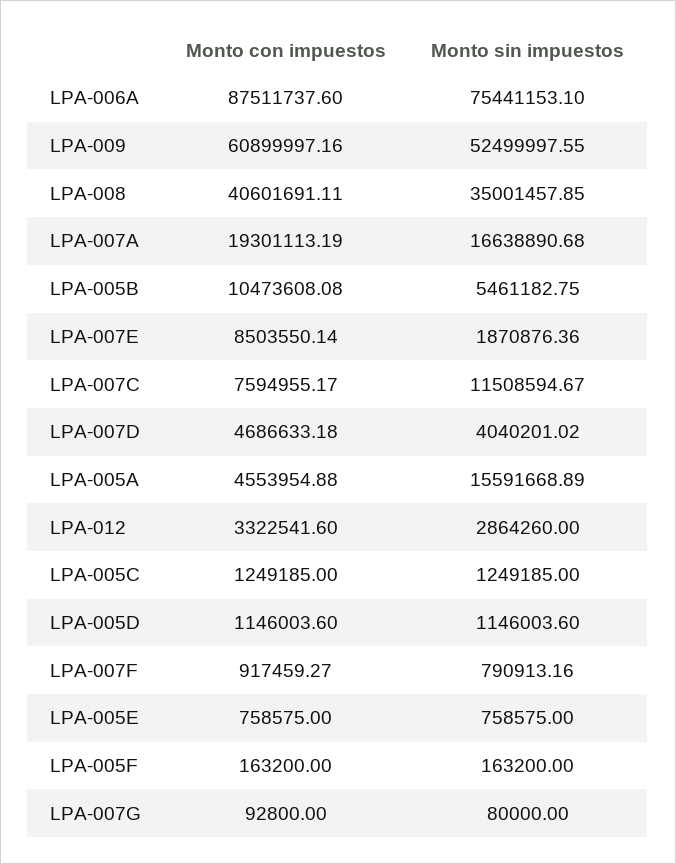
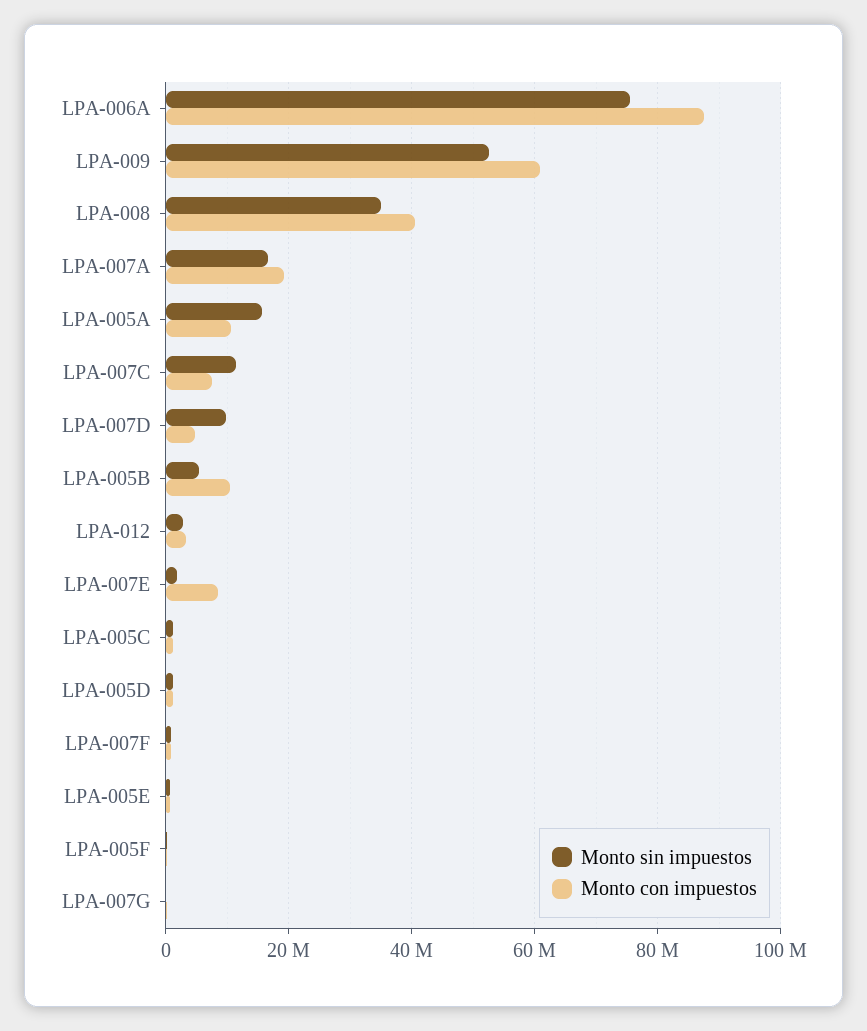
Monto sin impuestos, LPA-007D: 4040201.02 -> 10000000
Monto con impuestos, LPA-005A: 4553954.88 -> 10000000

